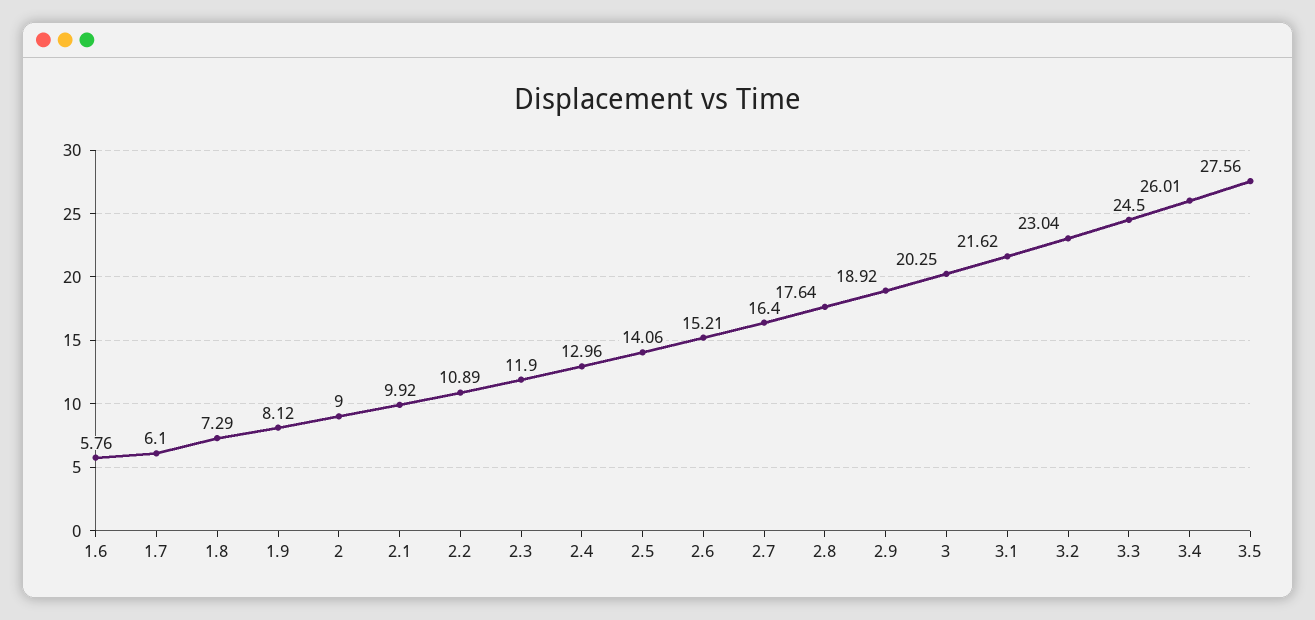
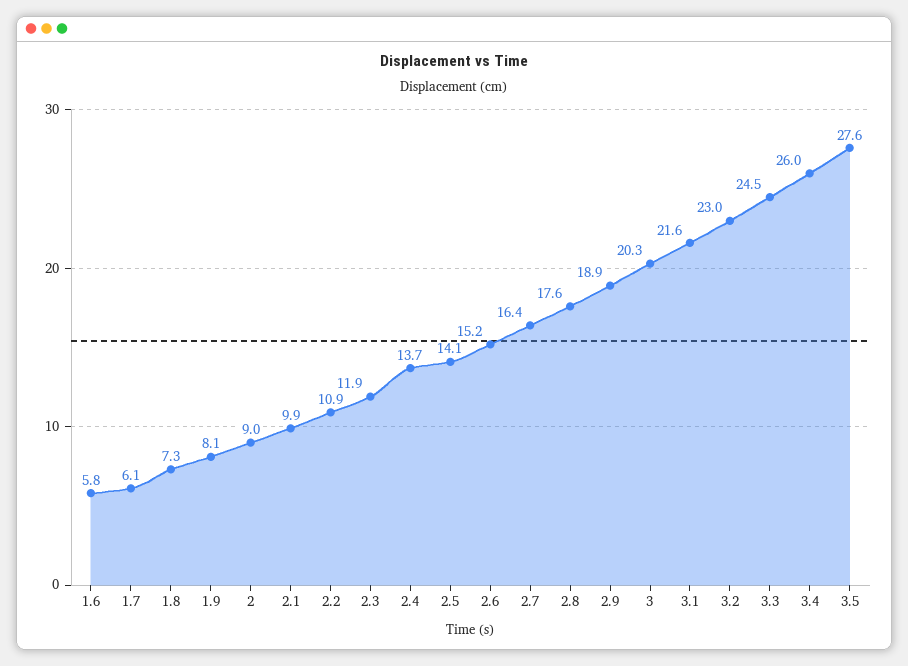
2.4: 12.96 -> 13.7

